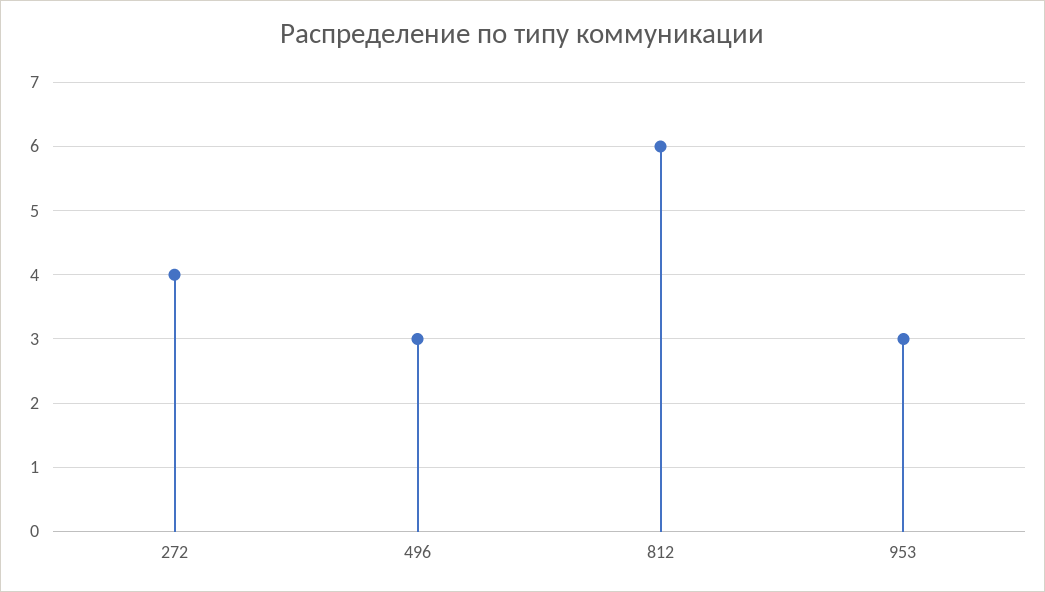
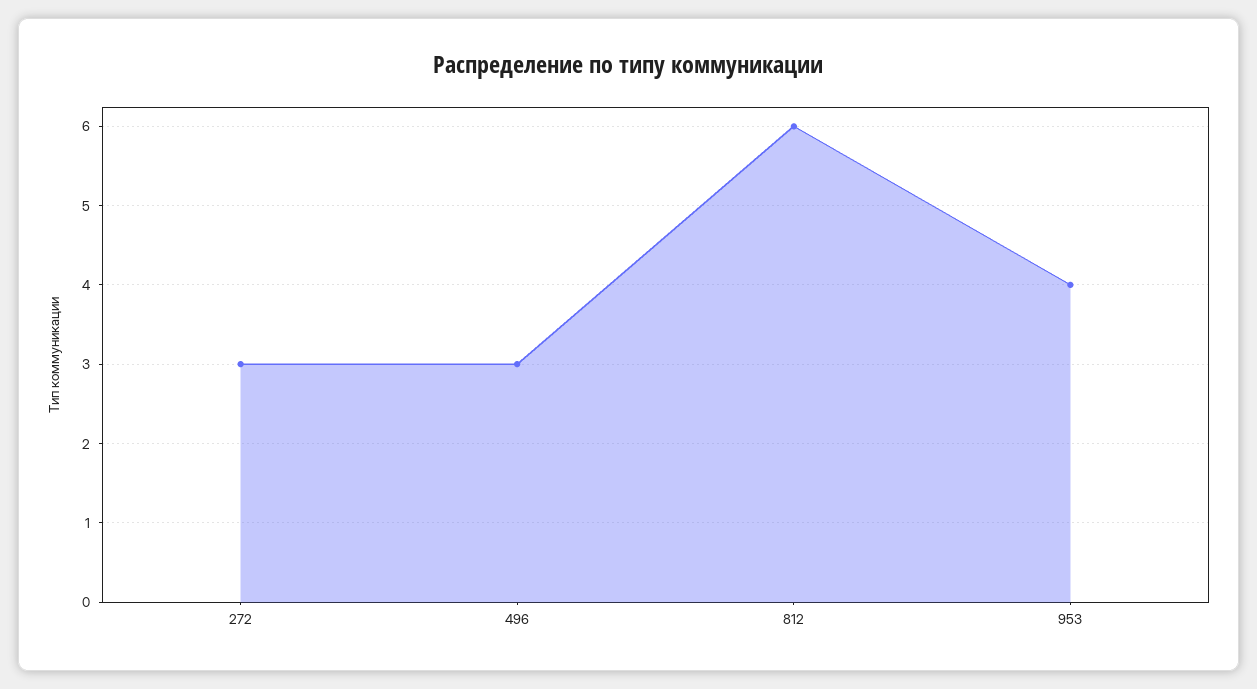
272: 4 -> 3
953: 3 -> 4

